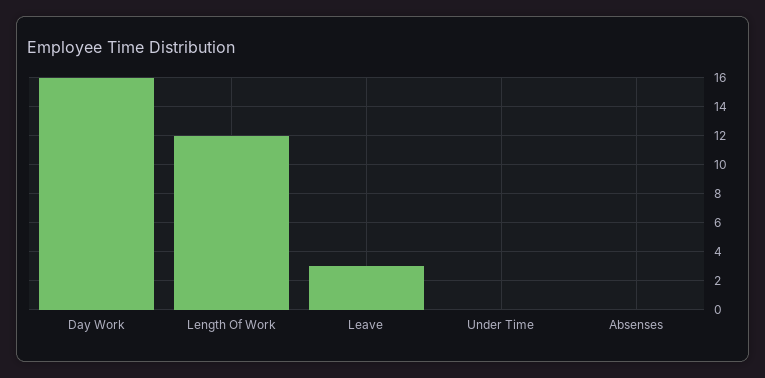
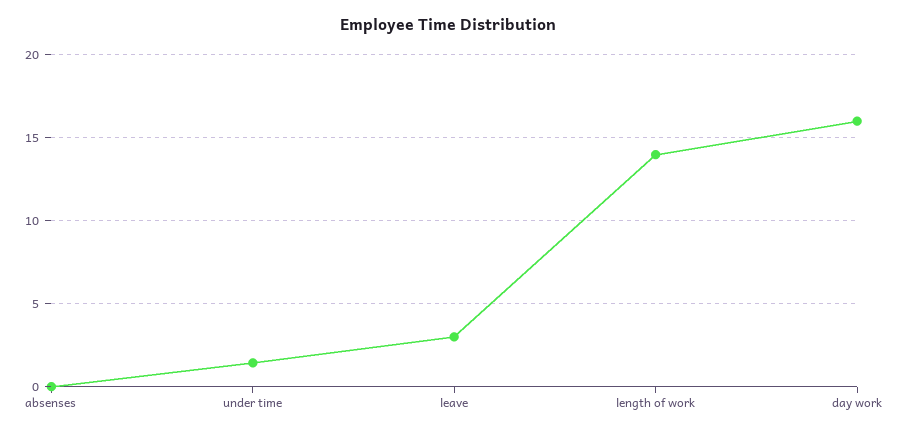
Length Of Work: 12 -> 14
Under Time: 0 -> 1.5

